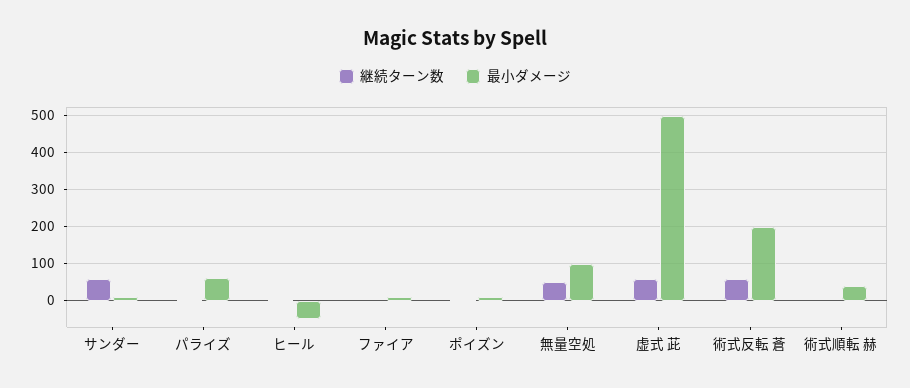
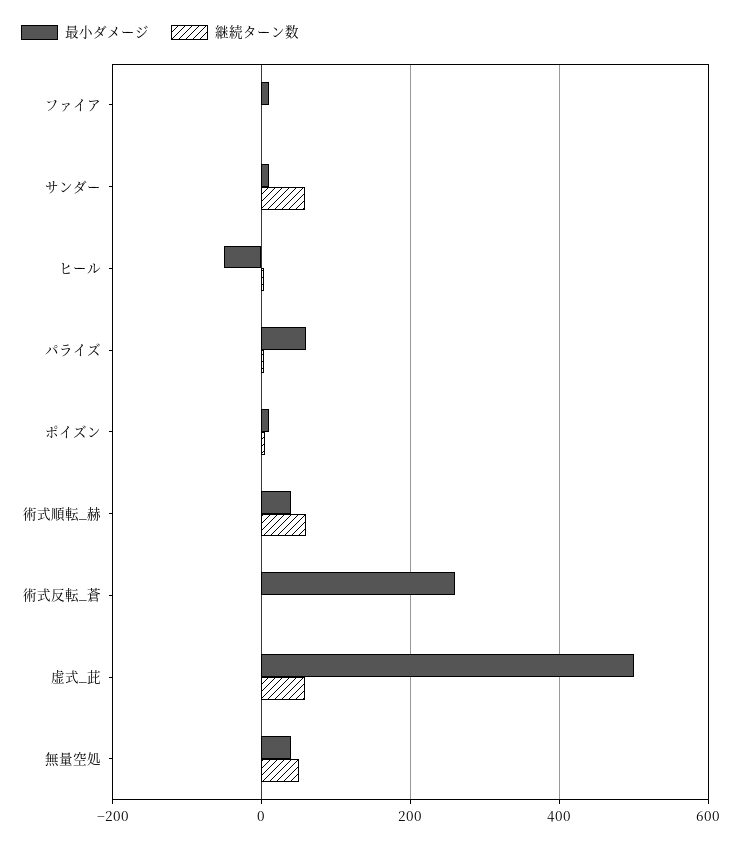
最小ダメージ, 無量空処: 100 -> 40
継続ターン数, 術式反転 蒼: 60 -> 0
最小ダメージ, 術式反転 蒼: 200 -> 260
継続ターン数, 術式順転 赫: 0 -> 60

